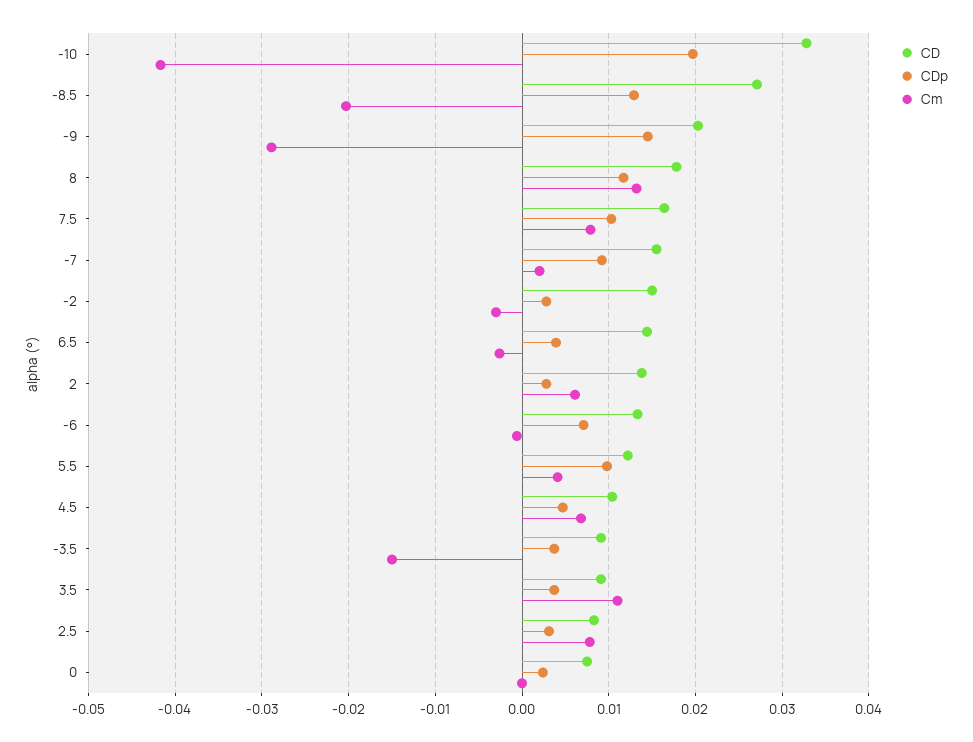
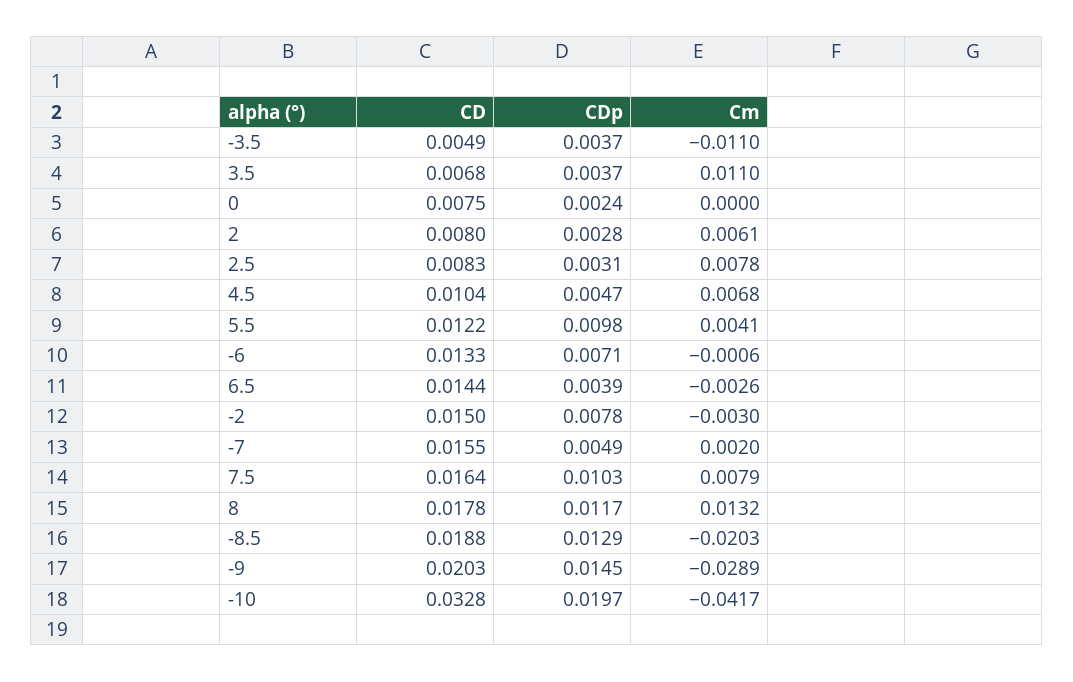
CD, -8.5: 0.027 -> 0.0188
CDp, -7: 0.009 -> 0.0049
CDp, -2: 0.003 -> 0.0078
CD, 2: 0.014 -> 0.008
CD, -3.5: 0.009 -> 0.0049
Cm, -3.5: -0.015 -> -0.011
CD, 3.5: 0.009 -> 0.0068

